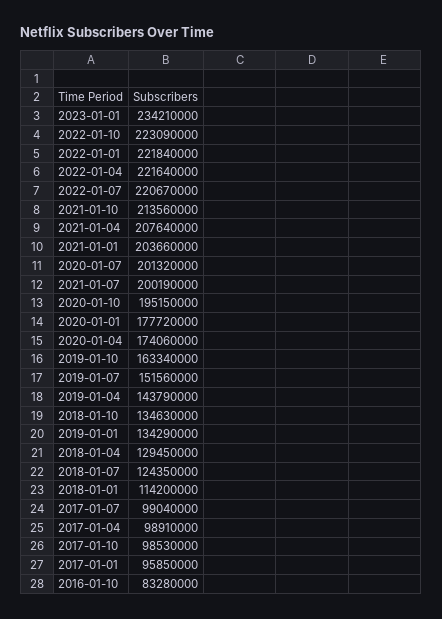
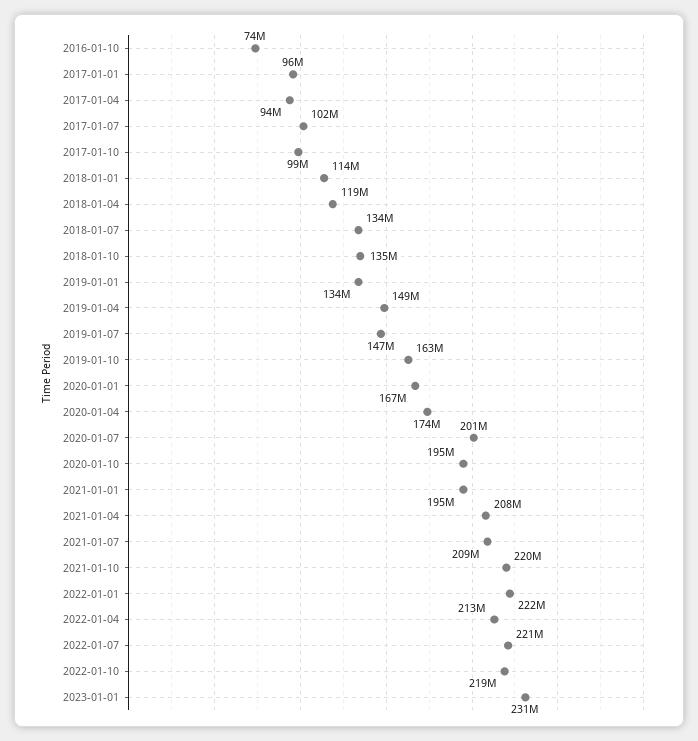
2023-01-01: 234210000 -> 231000000
2022-01-10: 223090000 -> 219000000
2022-01-04: 221640000 -> 213000000
2021-01-10: 213560000 -> 220000000
2021-01-01: 203660000 -> 195000000
2021-01-07: 200190000 -> 209000000
2020-01-01: 177720000 -> 167000000
2019-01-07: 151560000 -> 147000000
2019-01-04: 143790000 -> 149000000
2018-01-04: 129450000 -> 119000000
2018-01-07: 124350000 -> 134000000
2017-01-07: 99040000 -> 102000000
2017-01-04: 98910000 -> 94000000
2016-01-10: 83280000 -> 74000000

